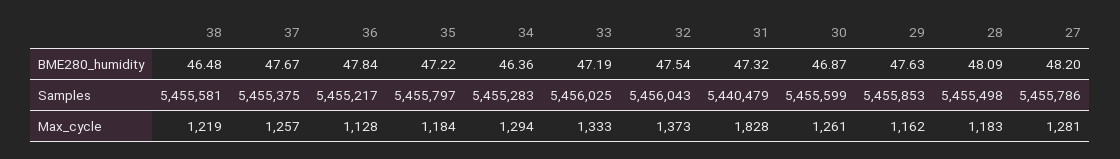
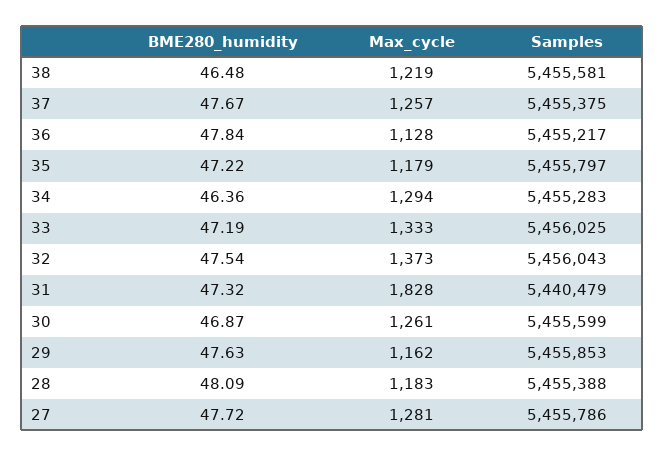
27, BME280_humidity: 48.2 -> 47.72
28, Samples: 5455498 -> 5455388
35, Max_cycle: 1184 -> 1179

